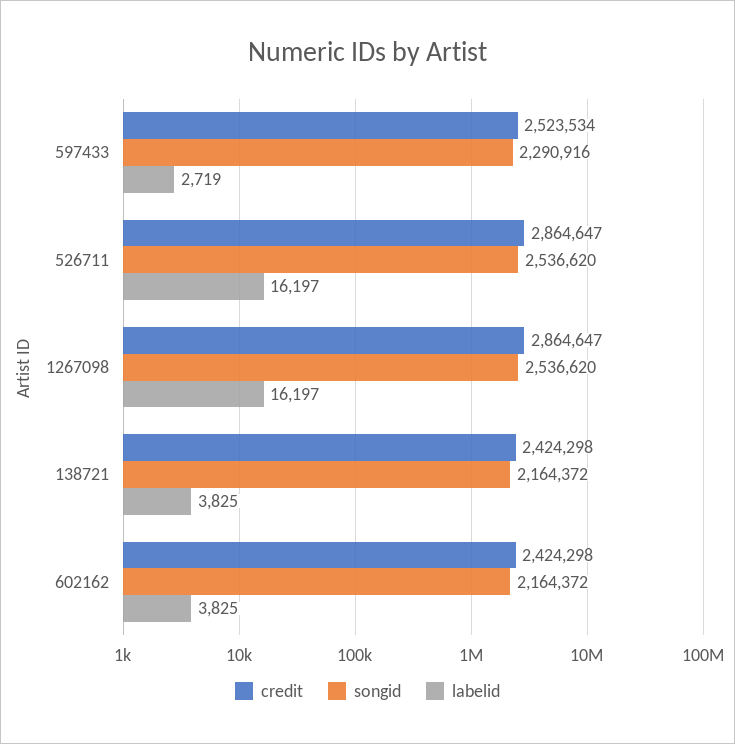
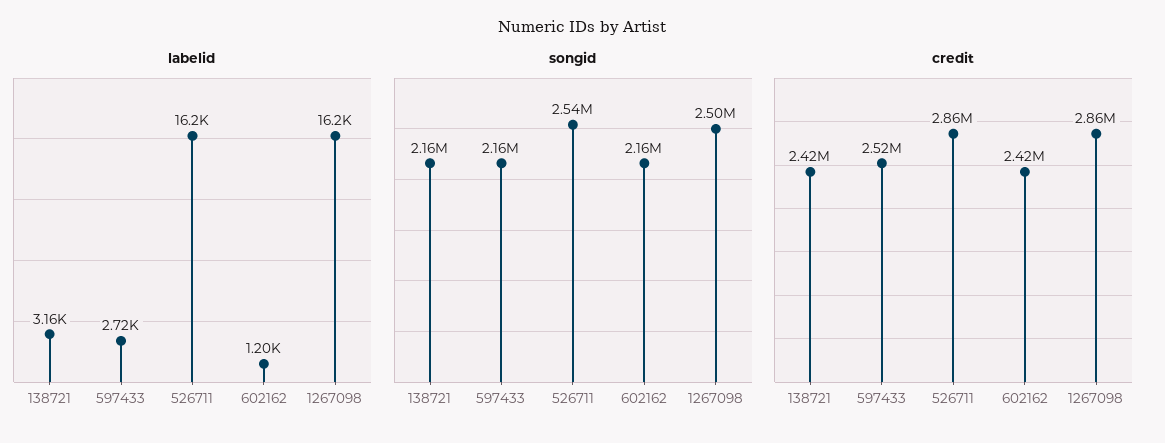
songid, 597433: 2290916 -> 2160000
songid, 1267098: 2536620 -> 2500000
labelid, 138721: 3825 -> 3160
labelid, 602162: 3825 -> 1200

